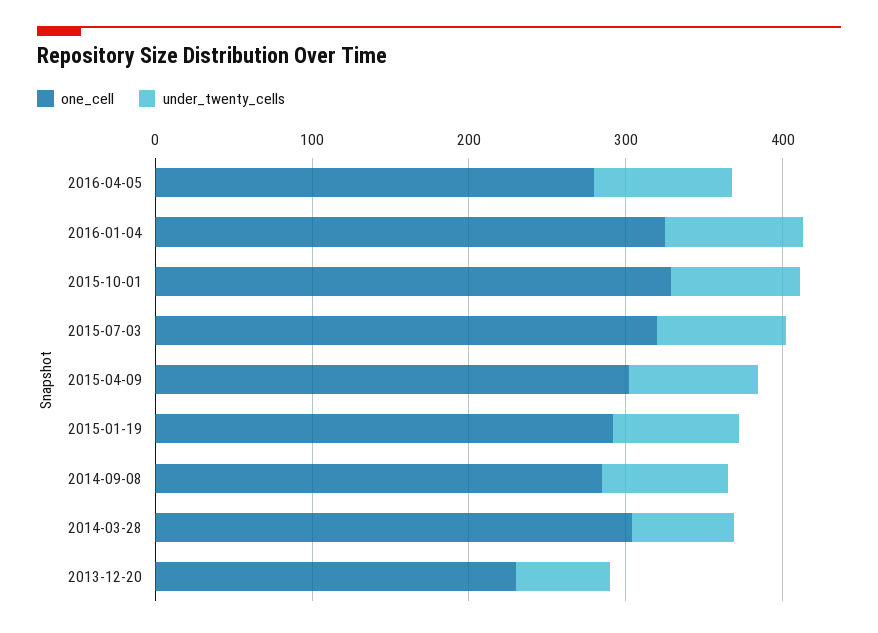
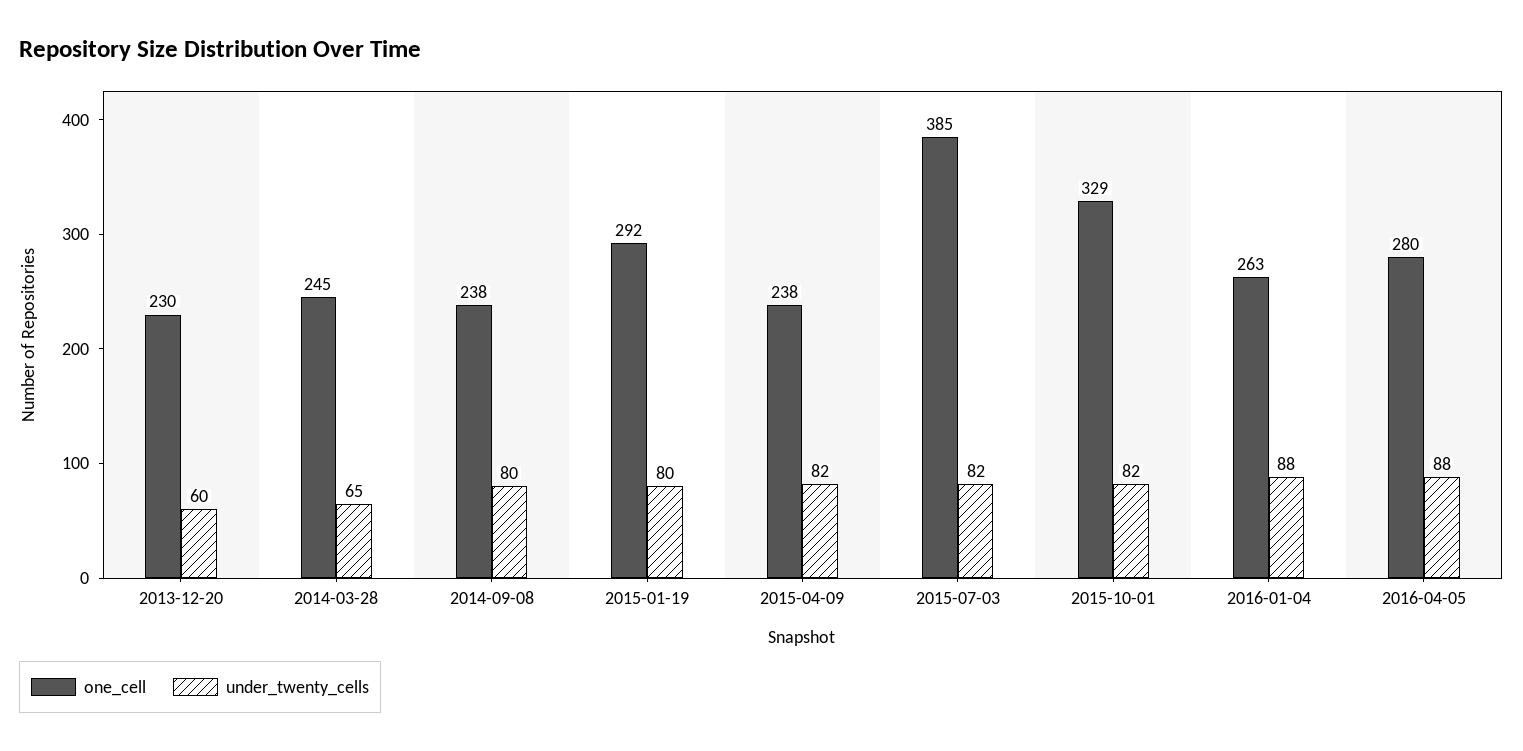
one_cell, 2016-01-04: 320 -> 263
one_cell, 2015-07-03: 320 -> 385
one_cell, 2015-04-09: 300 -> 238
one_cell, 2014-09-08: 280 -> 238
one_cell, 2014-03-28: 300 -> 245

